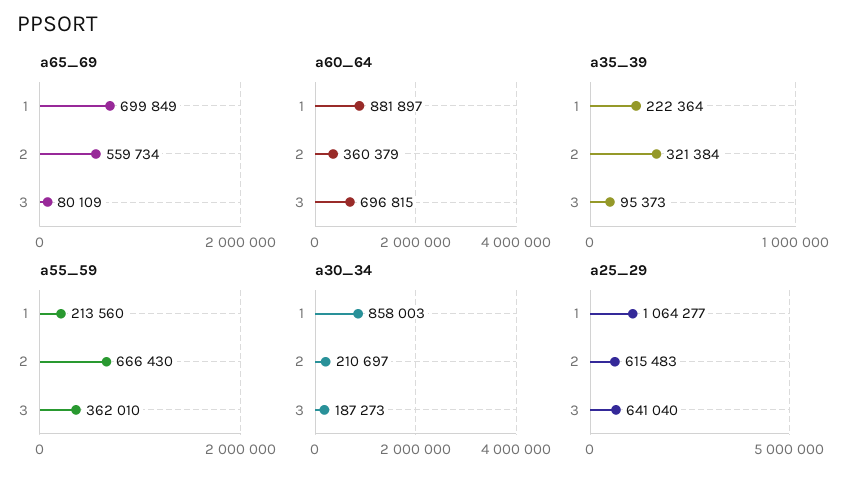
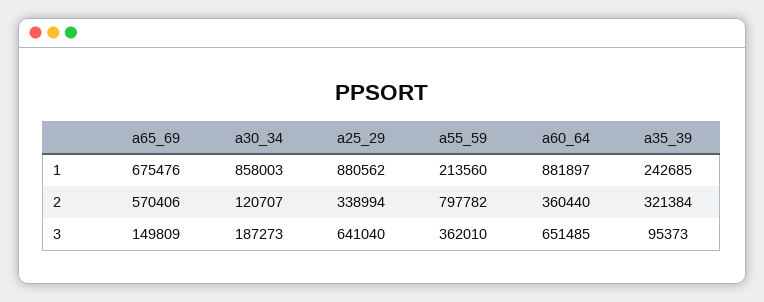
a65_69, 1: 699849 -> 675476
a65_69, 2: 559734 -> 570406
a65_69, 3: 80109 -> 149809
a60_64, 2: 360379 -> 360440
a60_64, 3: 696815 -> 651485
a35_39, 1: 222364 -> 242685
a55_59, 2: 666430 -> 797782
a30_34, 2: 210697 -> 120707
a25_29, 1: 1064277 -> 880562
a25_29, 2: 615483 -> 338994

